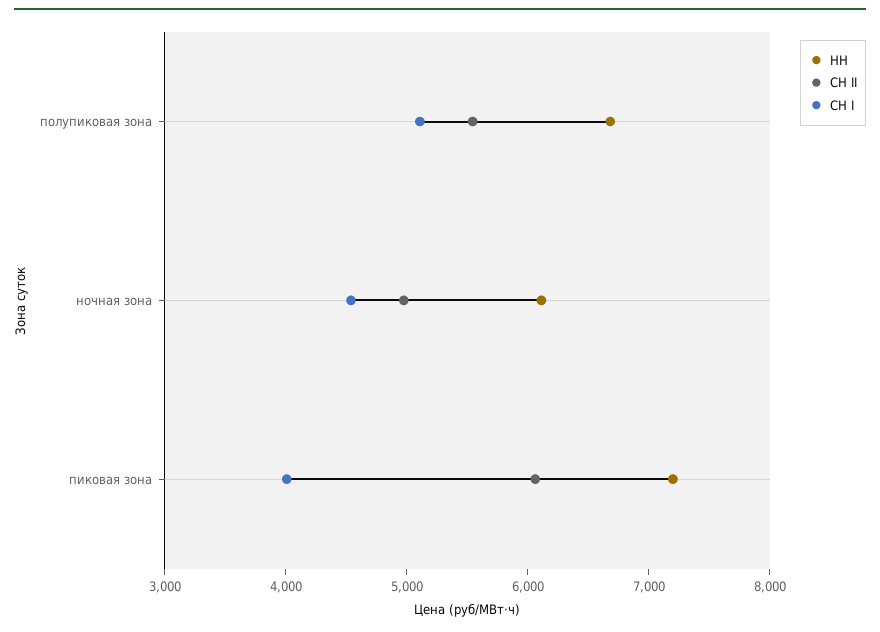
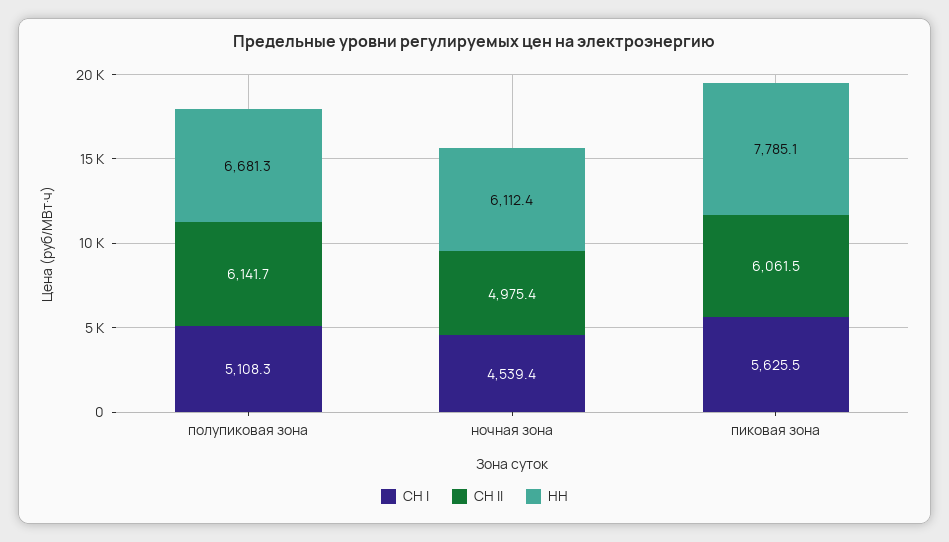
СН II, полупиковая зона: 5600 -> 6141.7
НН, пиковая зона: 7200 -> 7785.1
СН I, пиковая зона: 4000 -> 5625.5

